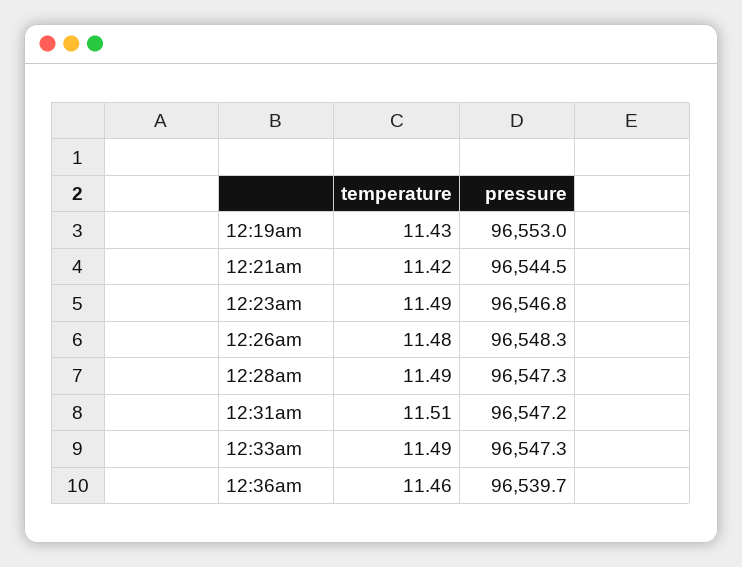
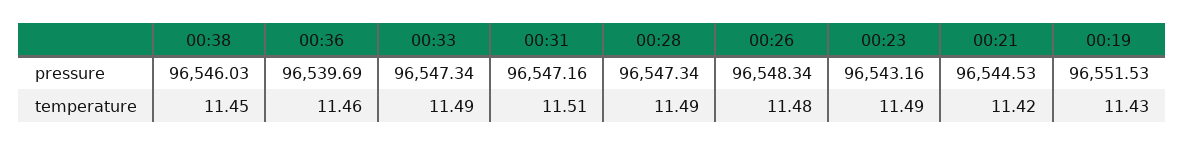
pressure, 12:19am: 96553 -> 96551.53
pressure, 12:23am: 96546.8 -> 96543.16
pressure, 00:38: none -> 96546.03
temperature, 00:38: none -> 11.45

